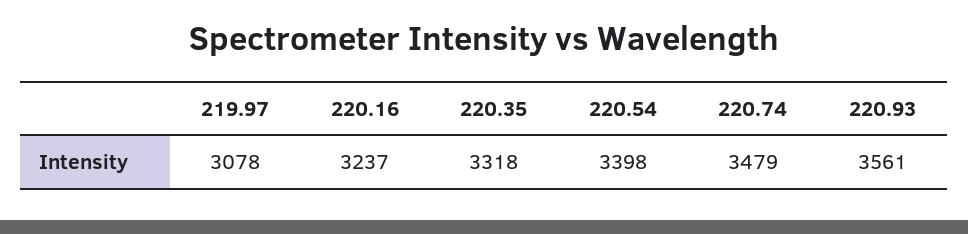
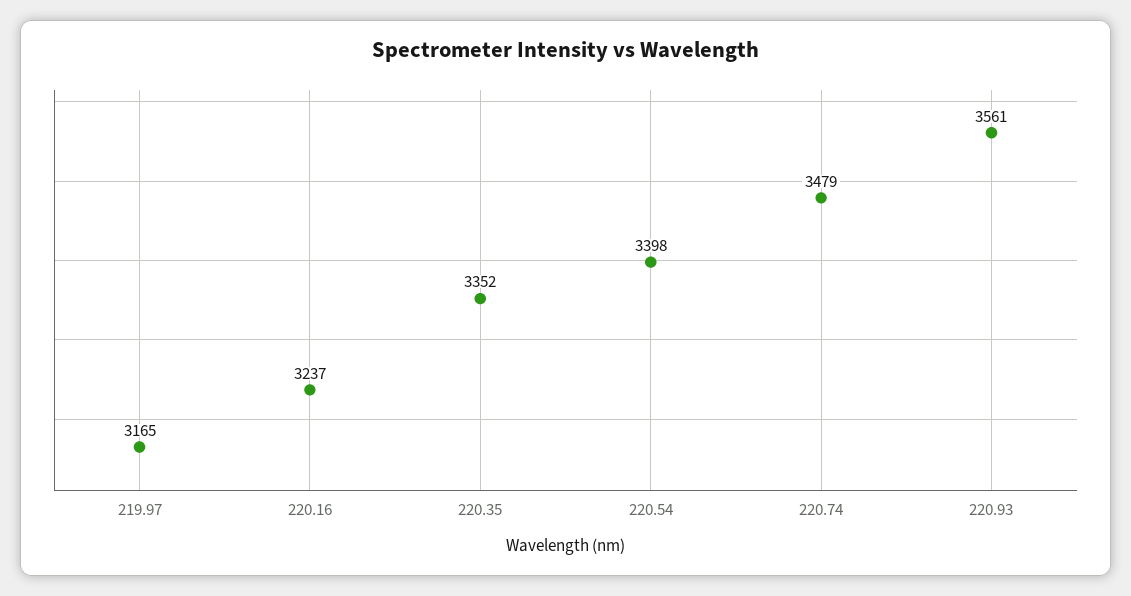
219.97: 3078 -> 3165
220.35: 3318 -> 3352

